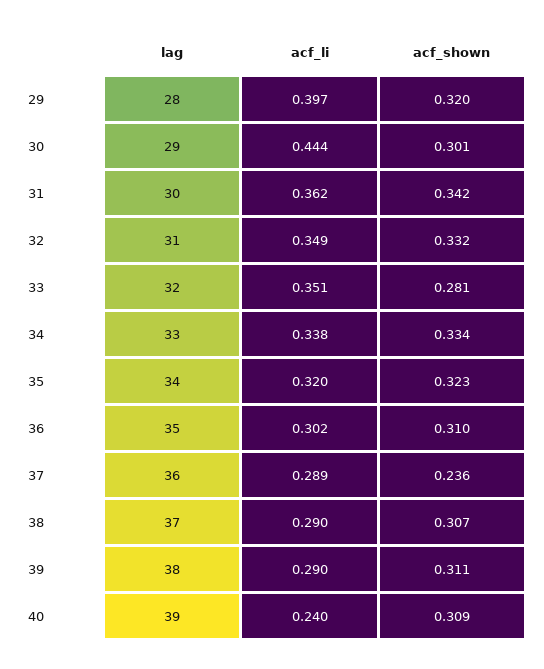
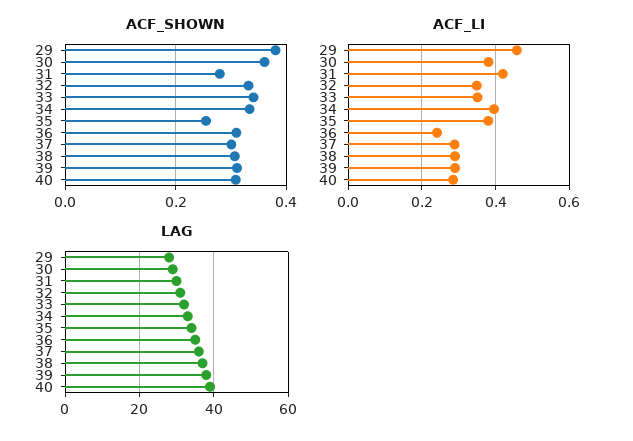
acf_li, 29: 0.397 -> 0.46
acf_shown, 29: 0.32 -> 0.38
acf_li, 30: 0.444 -> 0.38
acf_shown, 30: 0.301 -> 0.36
acf_li, 31: 0.362 -> 0.42
acf_shown, 31: 0.342 -> 0.28
acf_shown, 33: 0.281 -> 0.34
acf_li, 34: 0.338 -> 0.4
acf_li, 35: 0.32 -> 0.38
acf_shown, 35: 0.323 -> 0.26
acf_li, 36: 0.302 -> 0.24
acf_shown, 37: 0.236 -> 0.3
acf_li, 40: 0.24 -> 0.28

